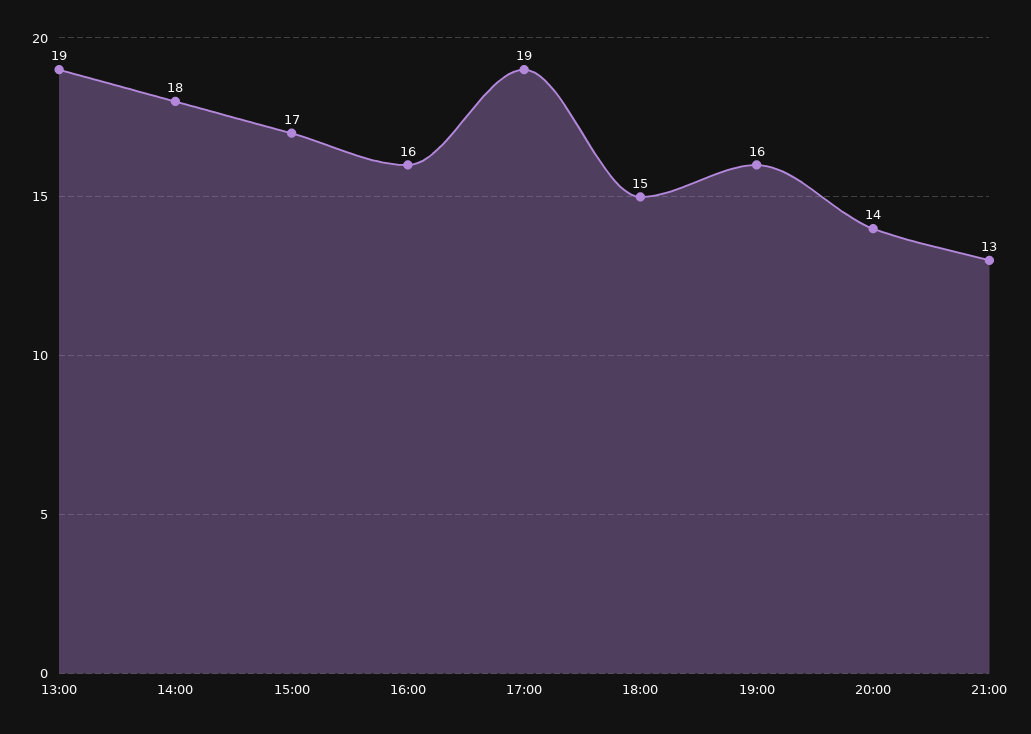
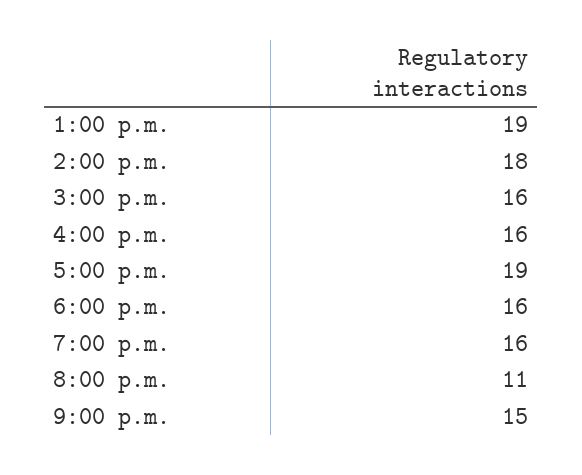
15:00: 17 -> 16
18:00: 15 -> 16
20:00: 14 -> 11
21:00: 13 -> 15

